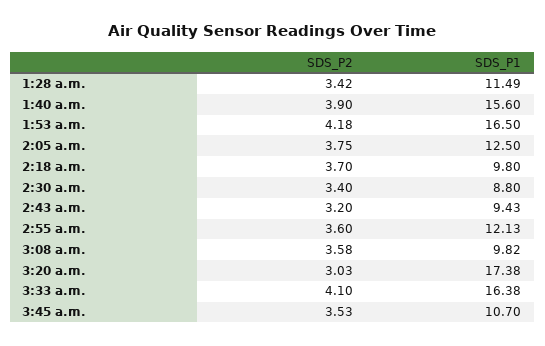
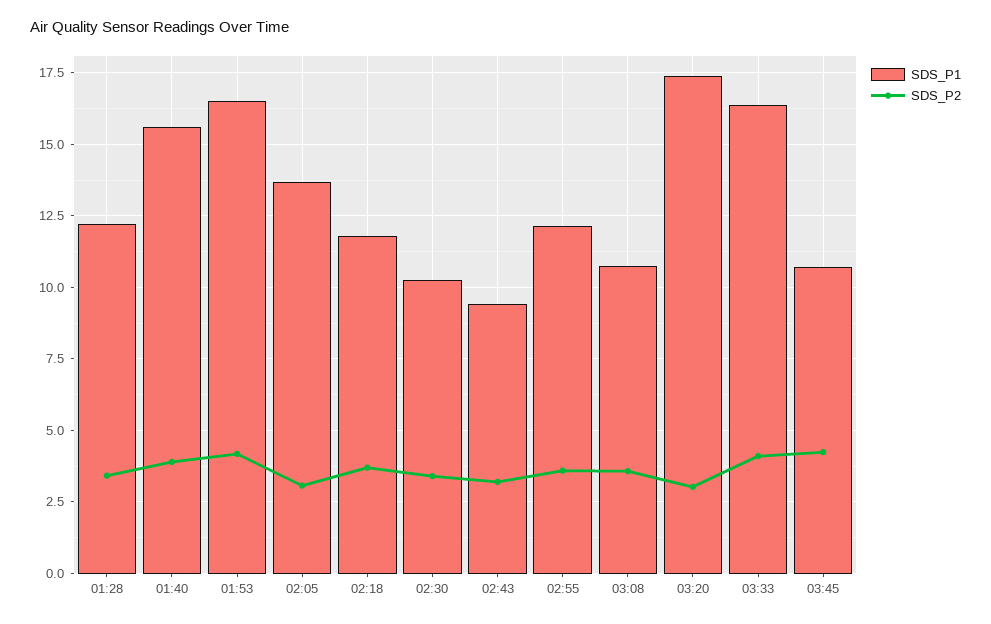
SDS_P1, 1:28 a.m.: 11.49 -> 12.25
SDS_P2, 2:05 a.m.: 3.75 -> 3
SDS_P1, 2:05 a.m.: 12.5 -> 13.75
SDS_P1, 2:18 a.m.: 9.8 -> 11.75
SDS_P1, 2:30 a.m.: 8.8 -> 10.25
SDS_P1, 3:08 a.m.: 9.82 -> 10.75
SDS_P2, 3:45 a.m.: 3.53 -> 4.25

